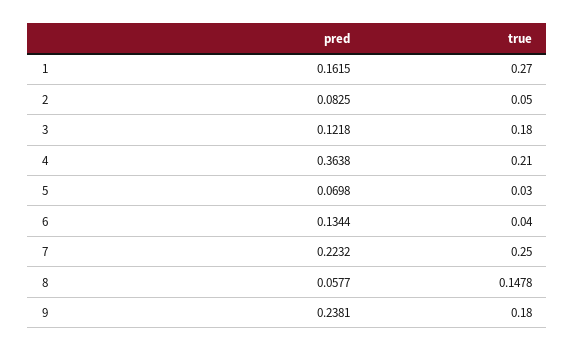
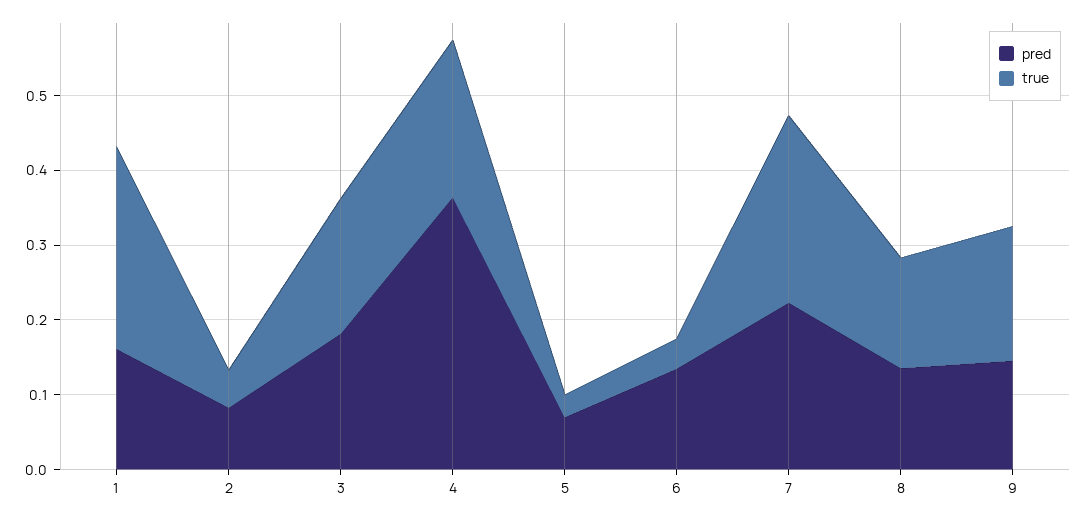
pred, 3: 0.1218 -> 0.18
pred, 8: 0.0577 -> 0.14
pred, 9: 0.2381 -> 0.14

